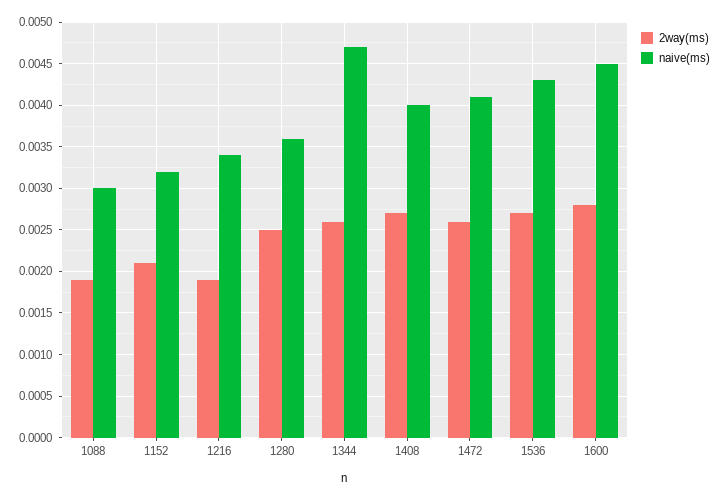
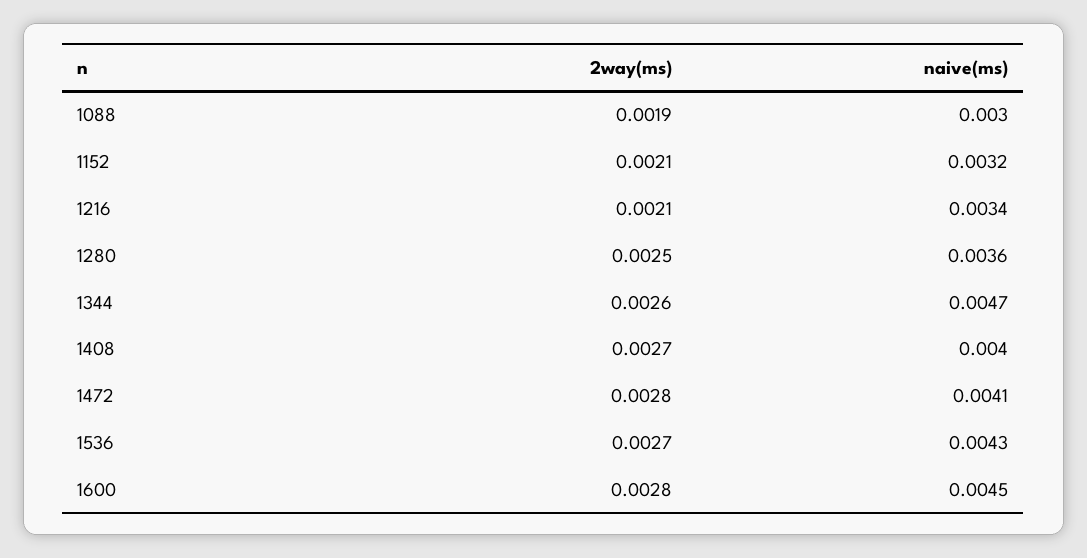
2way(ms), 1216: 0.0019 -> 0.0021
2way(ms), 1472: 0.0026 -> 0.0028

